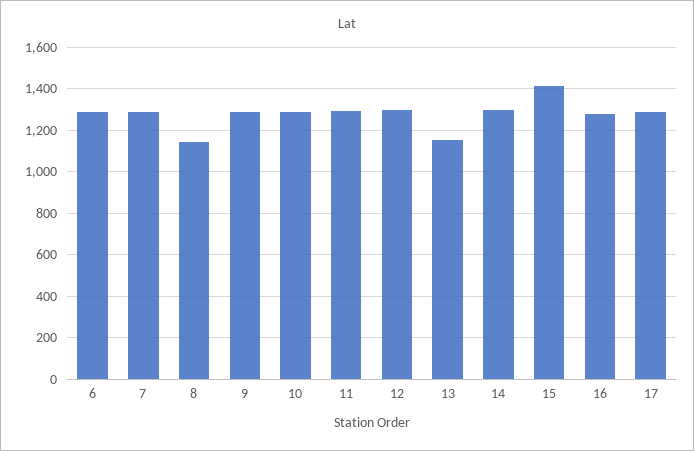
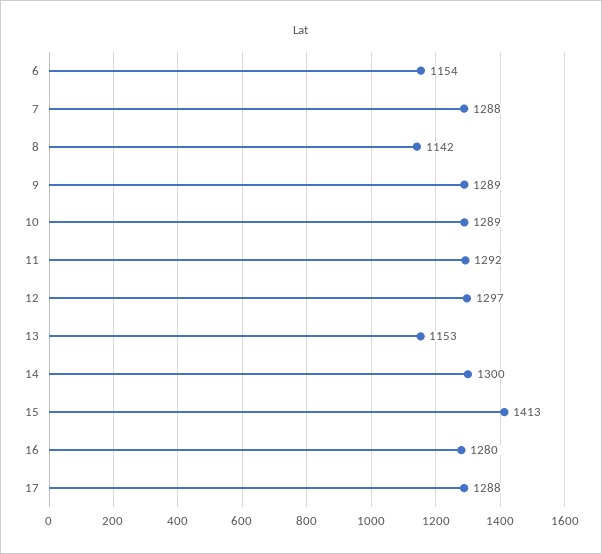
6: 1300 -> 1154

